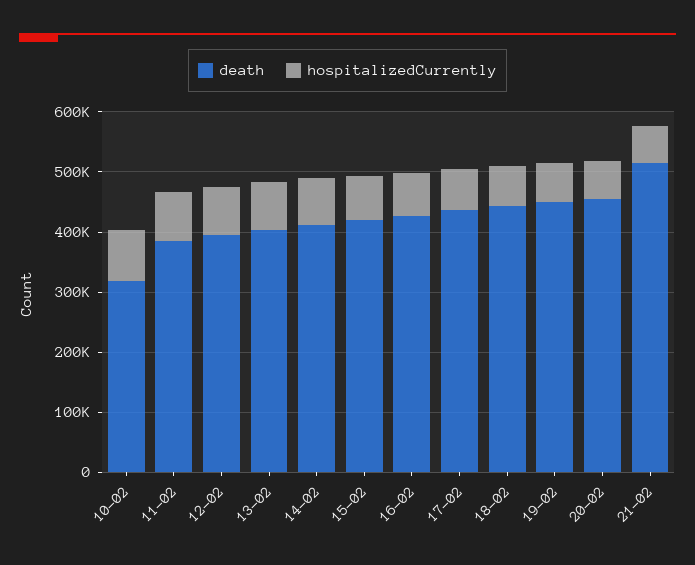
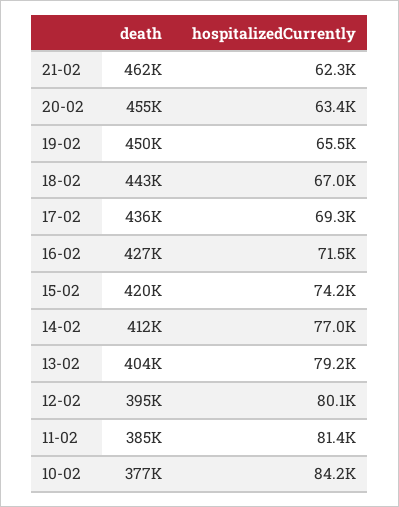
death, 10-02: 320000 -> 377000
death, 21-02: 520000 -> 462000

